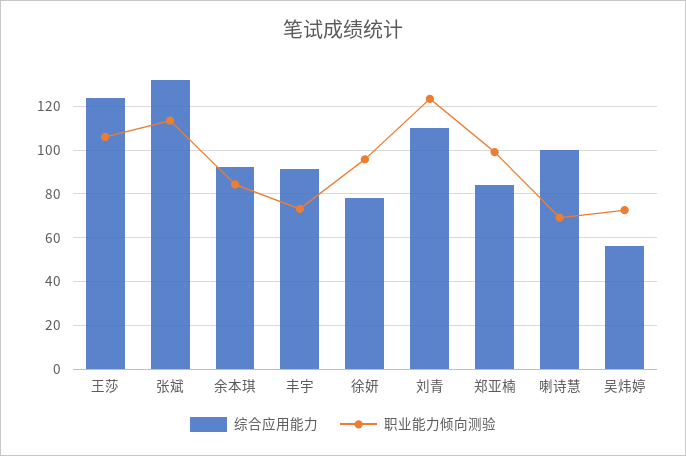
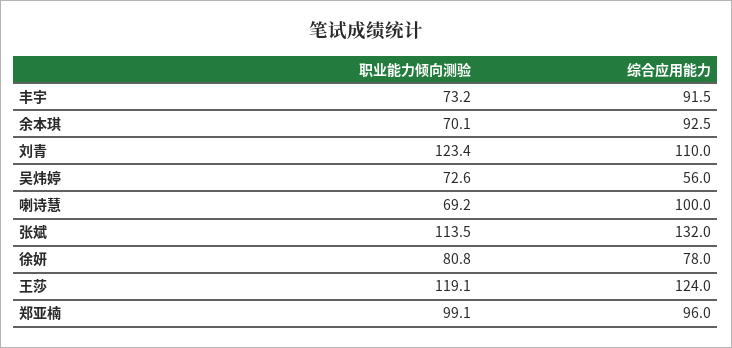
职业能力倾向测验, 王莎: 105 -> 119.1
职业能力倾向测验, 余本琪: 85 -> 70.1
职业能力倾向测验, 徐妍: 95 -> 80.8
综合应用能力, 郑亚楠: 85 -> 96

